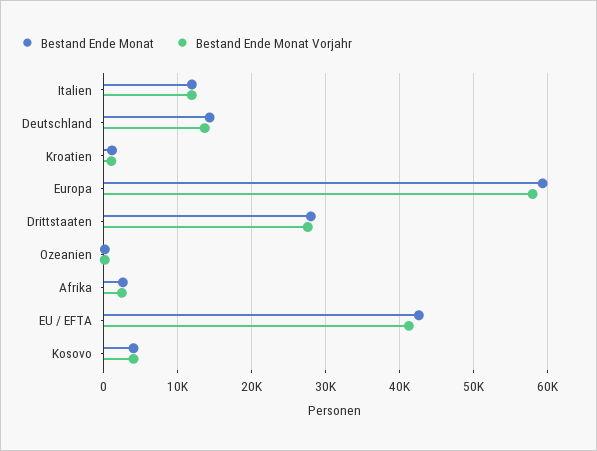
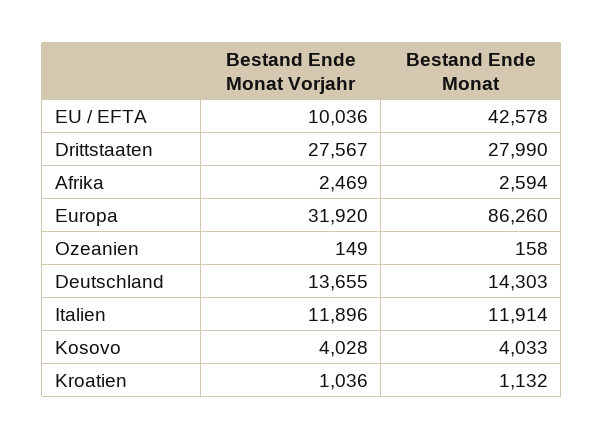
Bestand Ende Monat, Europa: 59000 -> 86260
Bestand Ende Monat Vorjahr, Europa: 58000 -> 31920
Bestand Ende Monat Vorjahr, EU / EFTA: 41000 -> 10036

